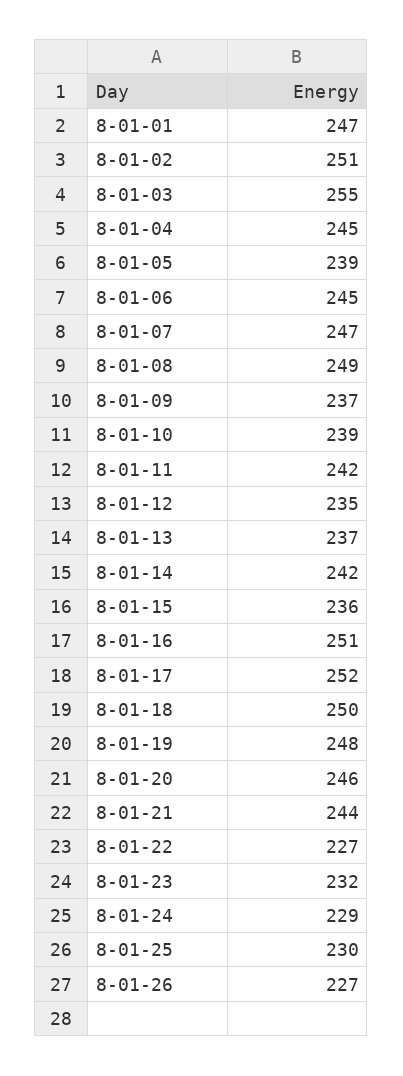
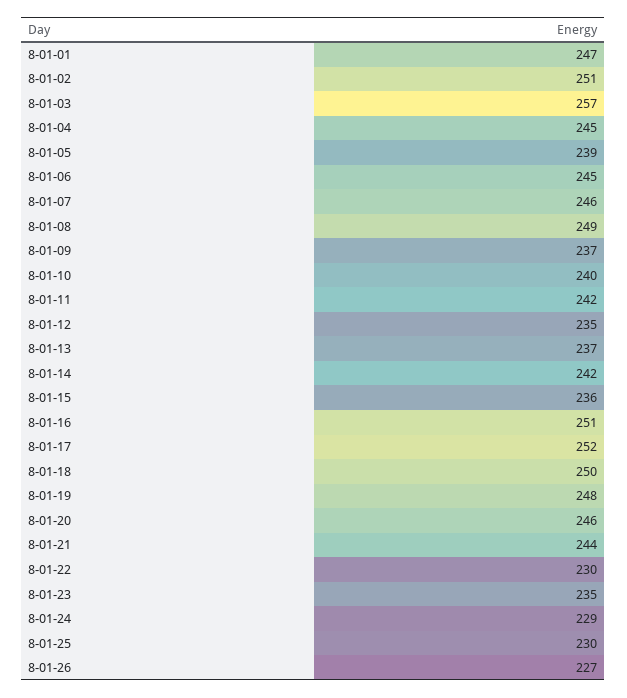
8-01-03: 255 -> 257
8-01-07: 247 -> 246
8-01-10: 239 -> 240
8-01-22: 227 -> 230
8-01-23: 232 -> 235

